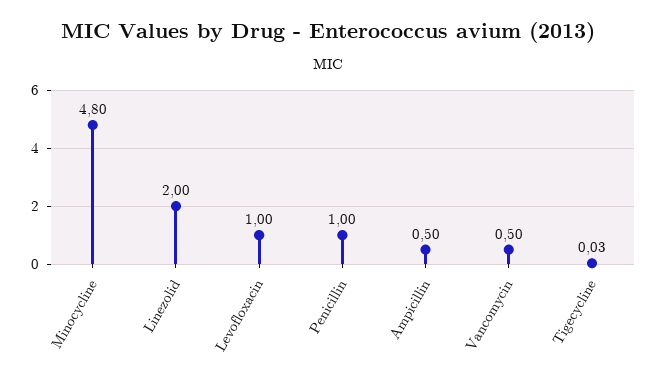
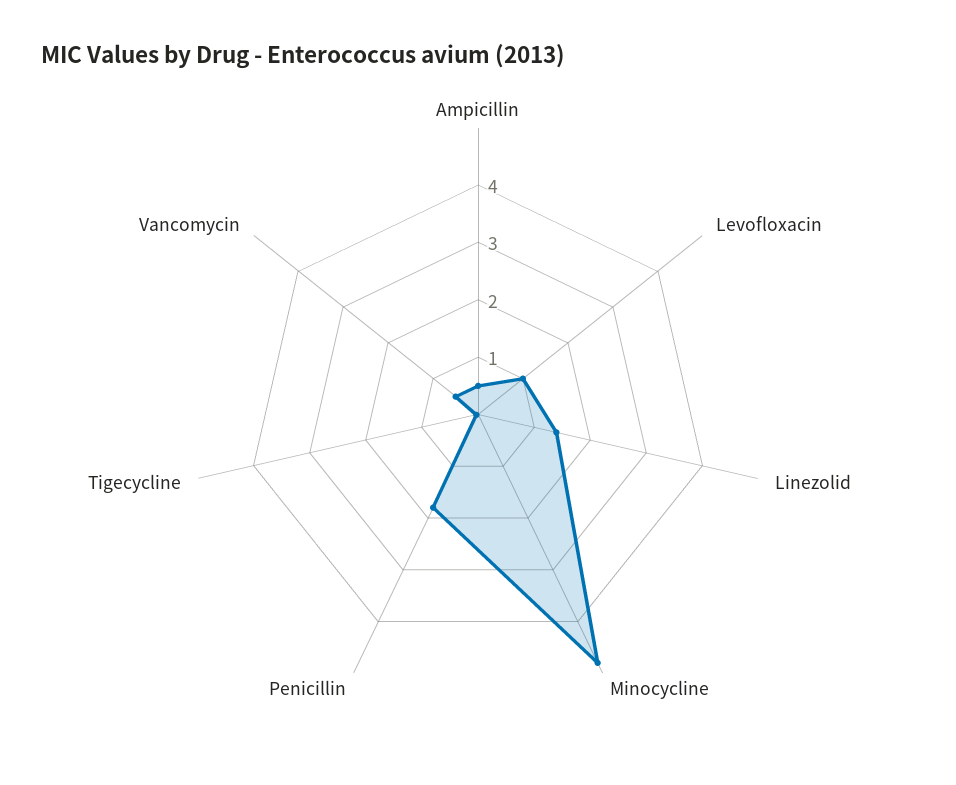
Linezolid: 2 -> 1.4
Penicillin: 1 -> 1.8

